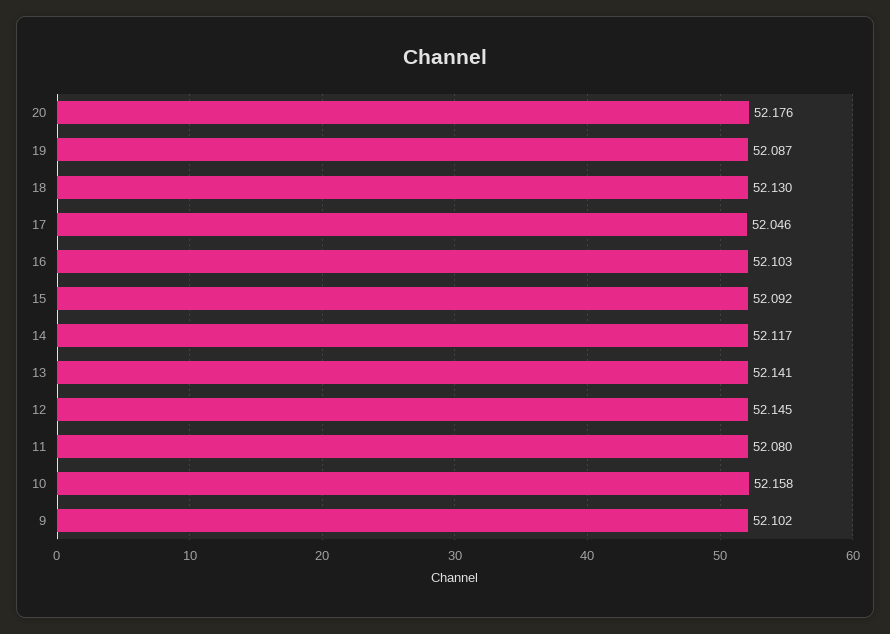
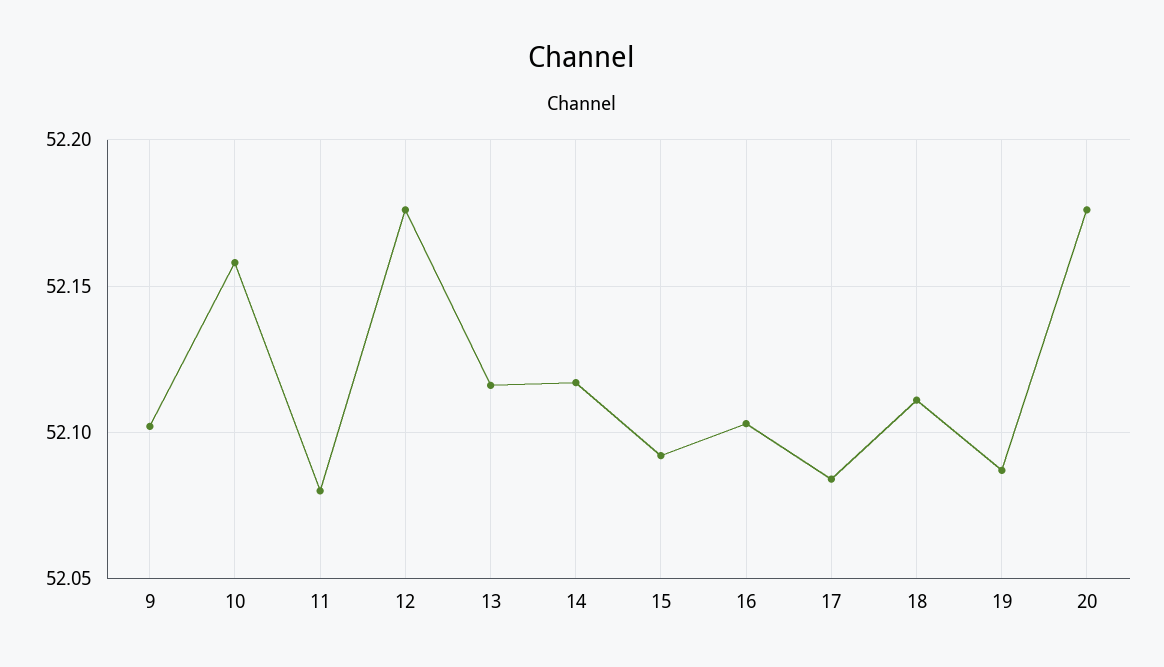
18: 52.13 -> 52.11
17: 52.046 -> 52.085
13: 52.141 -> 52.115
12: 52.145 -> 52.175

